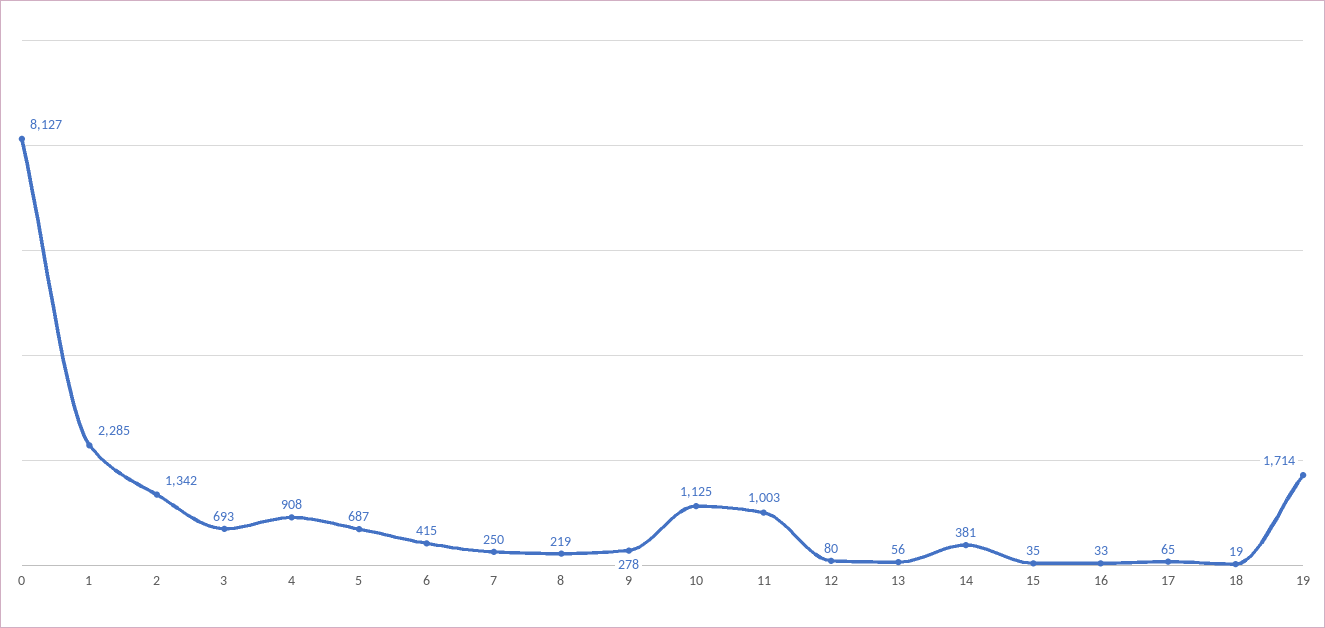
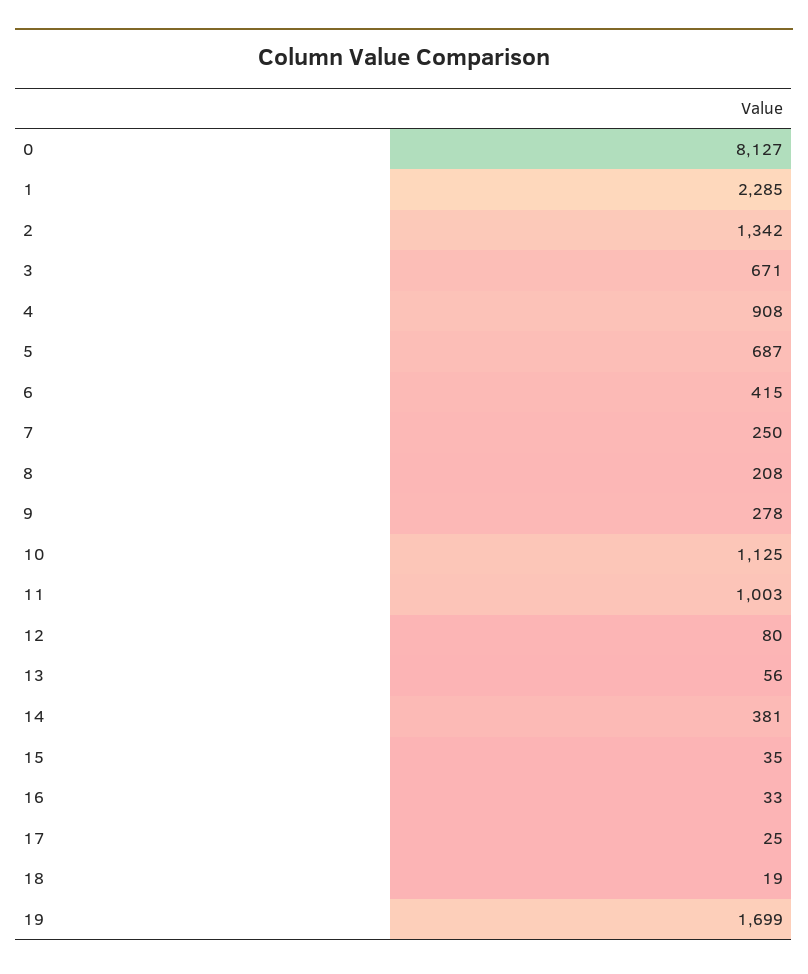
3: 693 -> 671
8: 219 -> 208
17: 65 -> 25
19: 1714 -> 1699

